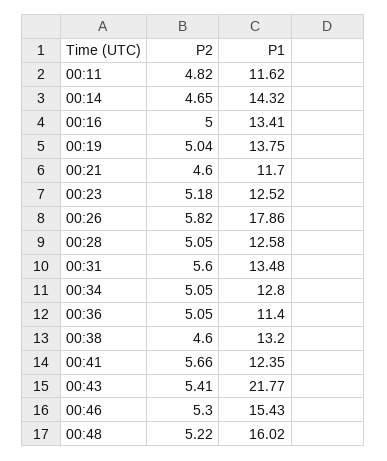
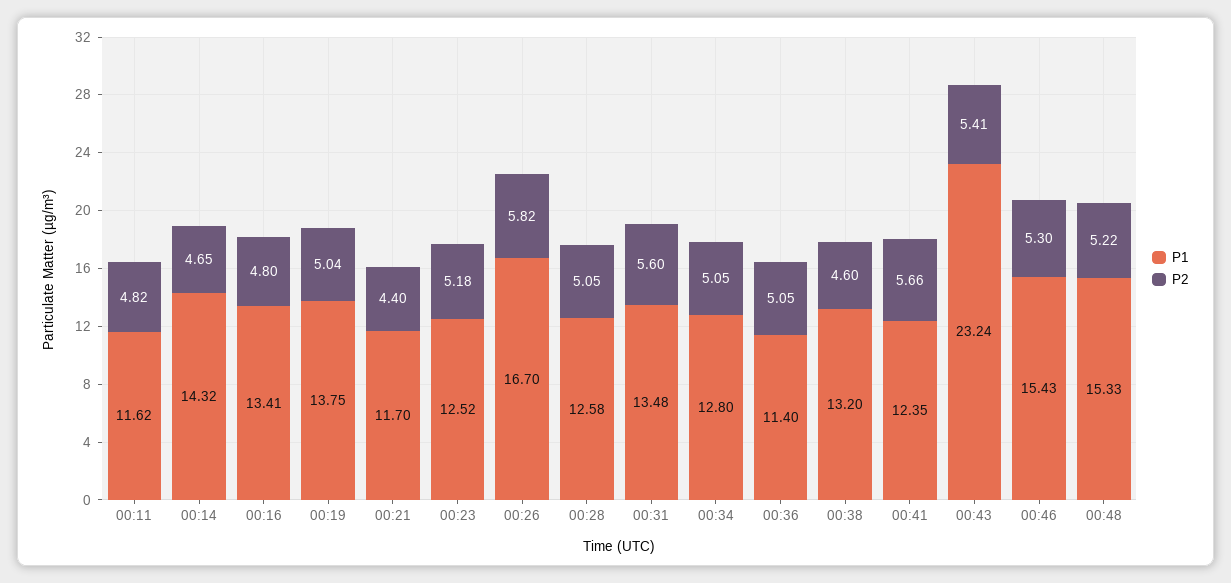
P2, 00:16: 5 -> 4.8
P2, 00:21: 4.6 -> 4.4
P1, 00:26: 17.86 -> 16.7
P1, 00:43: 21.77 -> 23.24
P1, 00:48: 16.02 -> 15.33

